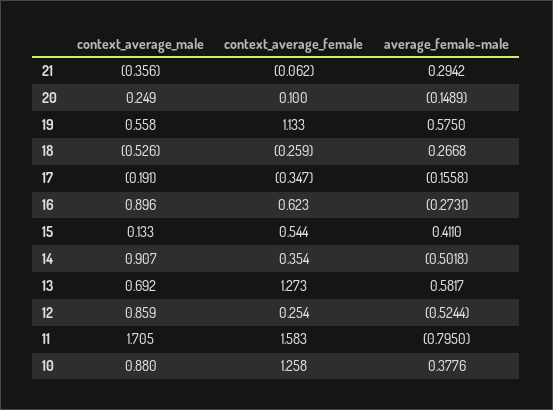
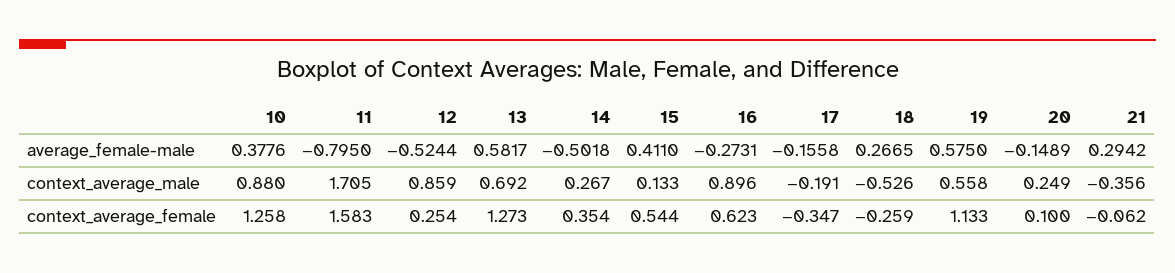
average_female-male, 18: 0.2668 -> 0.2665
context_average_male, 14: 0.907 -> 0.267

